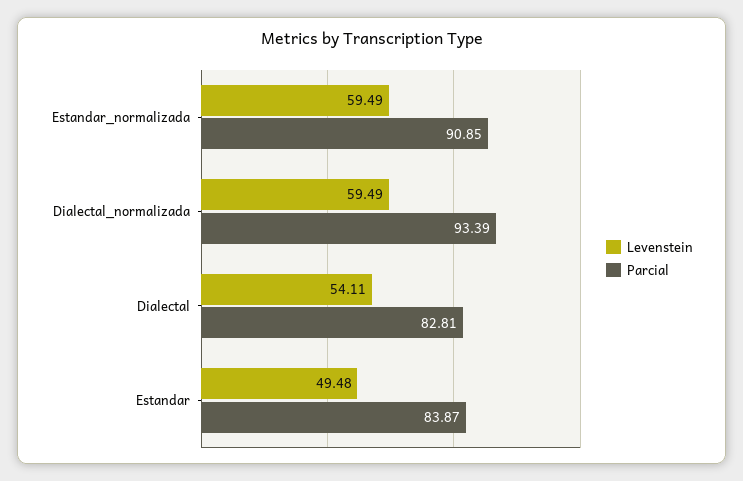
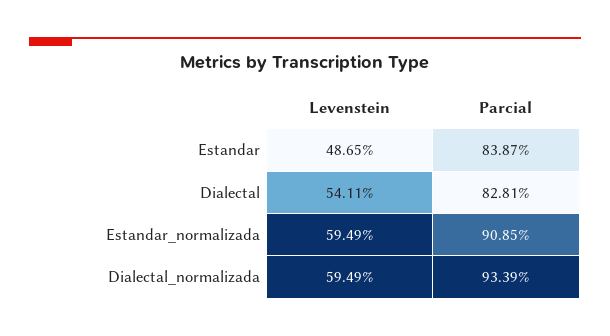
Levenstein, Estandar: 49.48 -> 48.65

